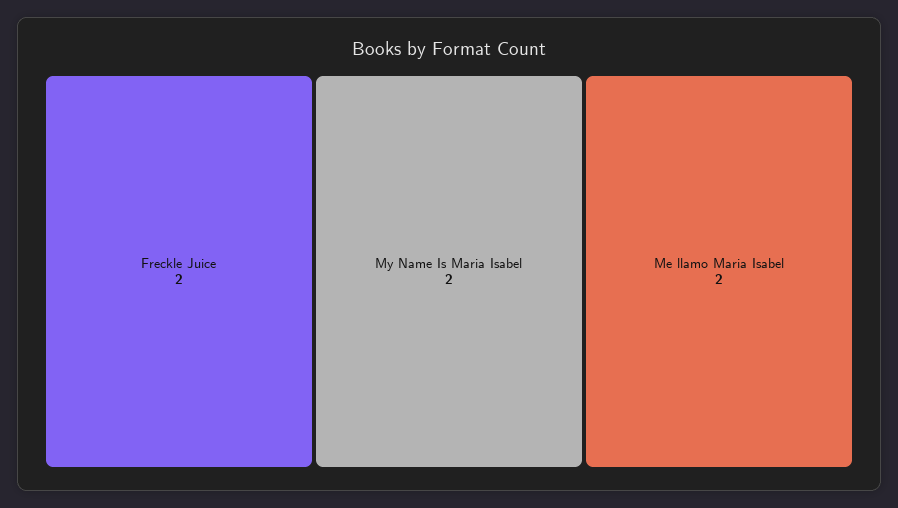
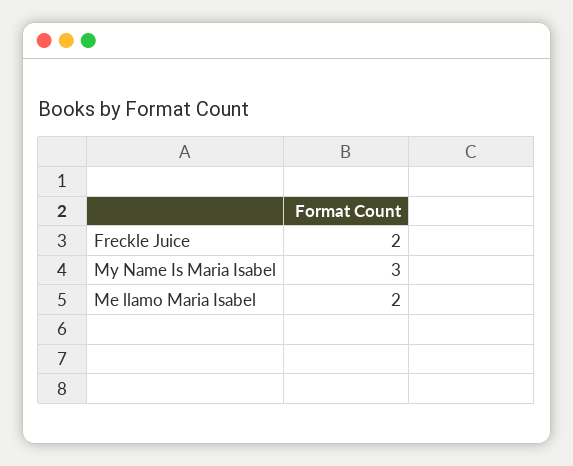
My Name Is Maria Isabel: 2 -> 3

